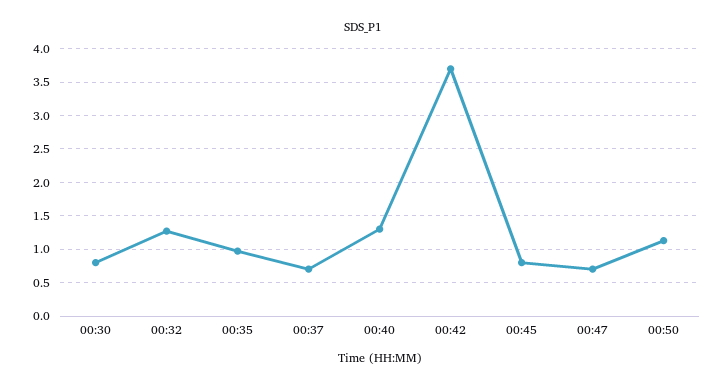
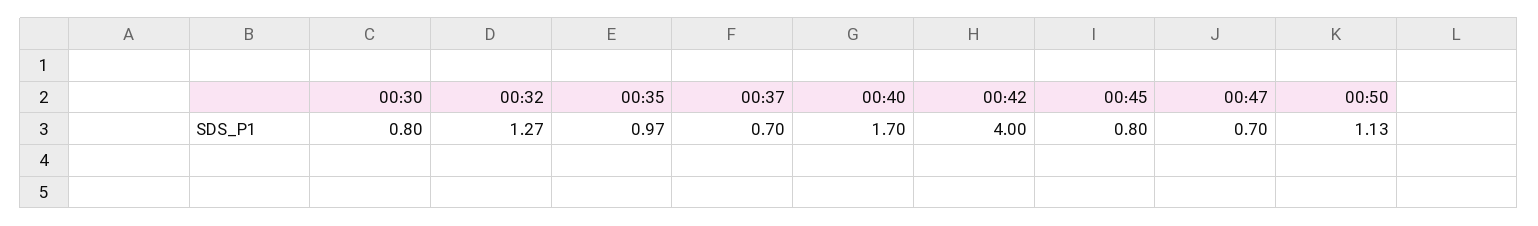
00:40: 1.3 -> 1.7
00:42: 3.7 -> 4

